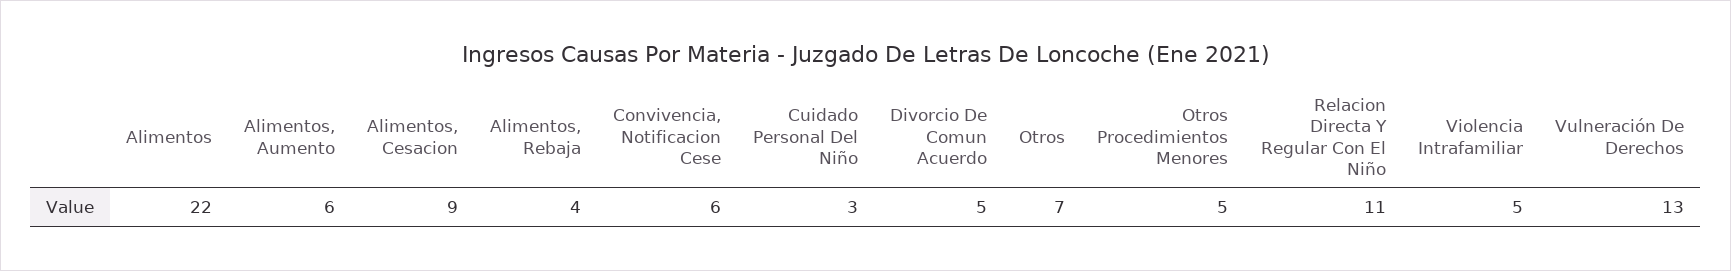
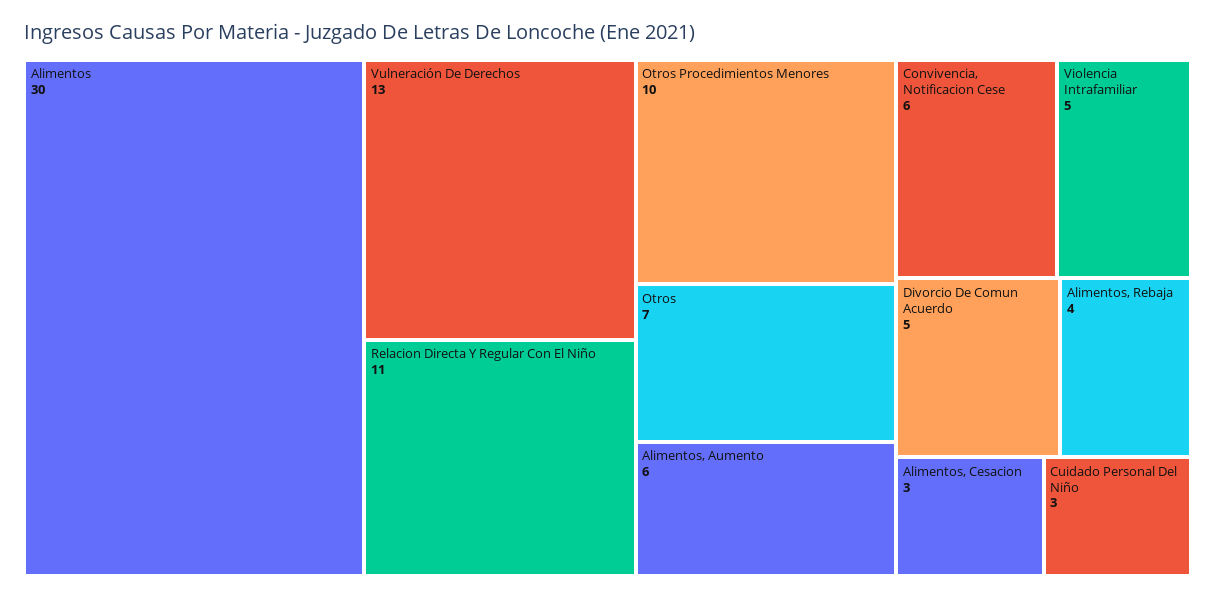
Alimentos: 22 -> 30
Alimentos, Cesacion: 9 -> 3
Otros Procedimientos Menores: 5 -> 10

